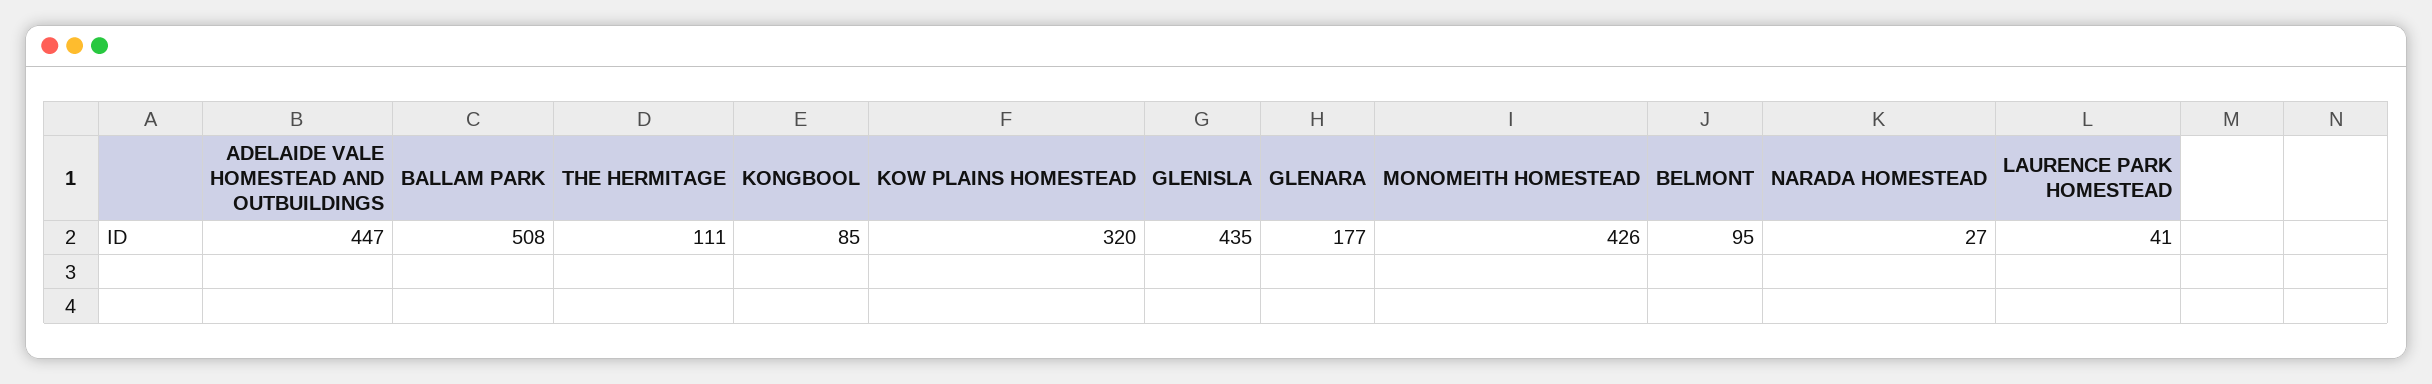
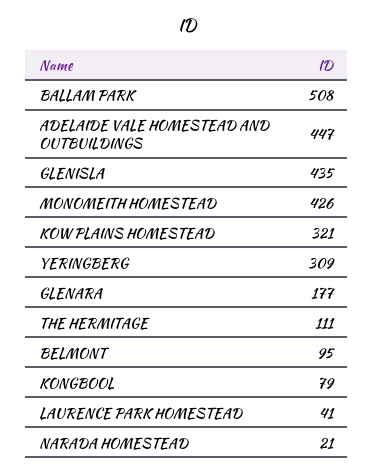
KONGBOOL: 85 -> 79
KOW PLAINS HOMESTEAD: 320 -> 321
NARADA HOMESTEAD: 27 -> 21
YERINGBERG: none -> 309

